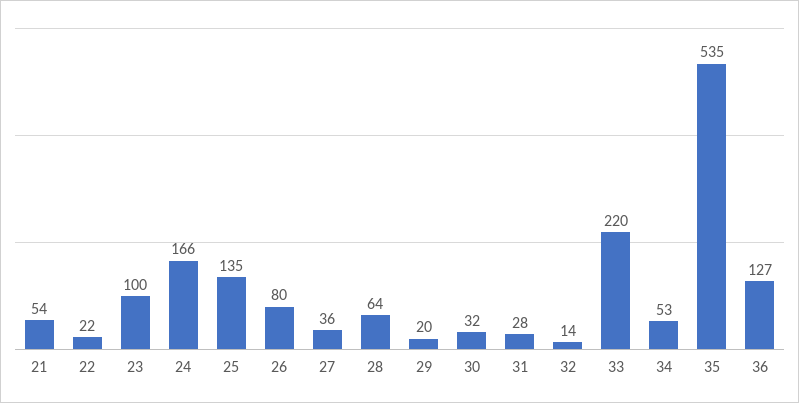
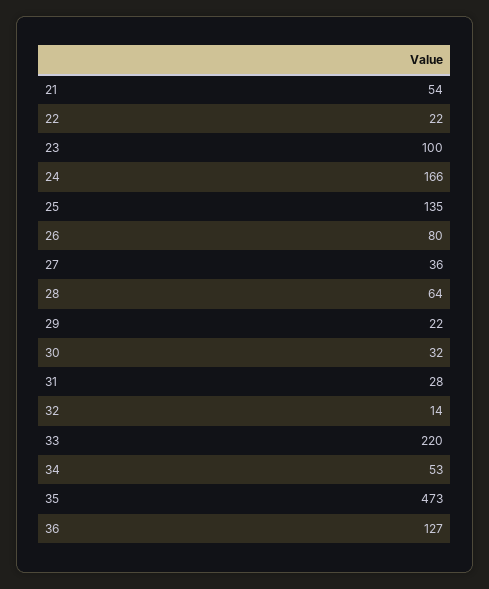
29: 20 -> 22
35: 535 -> 473

